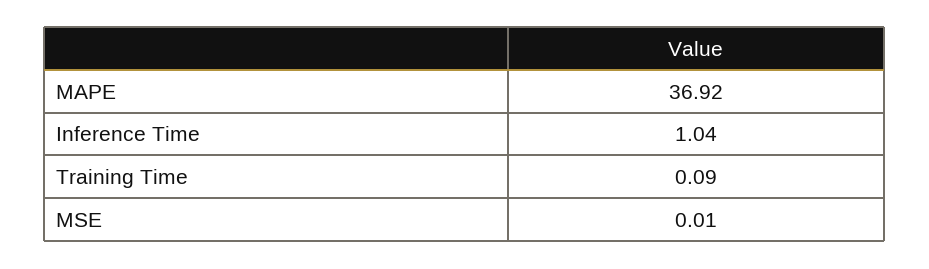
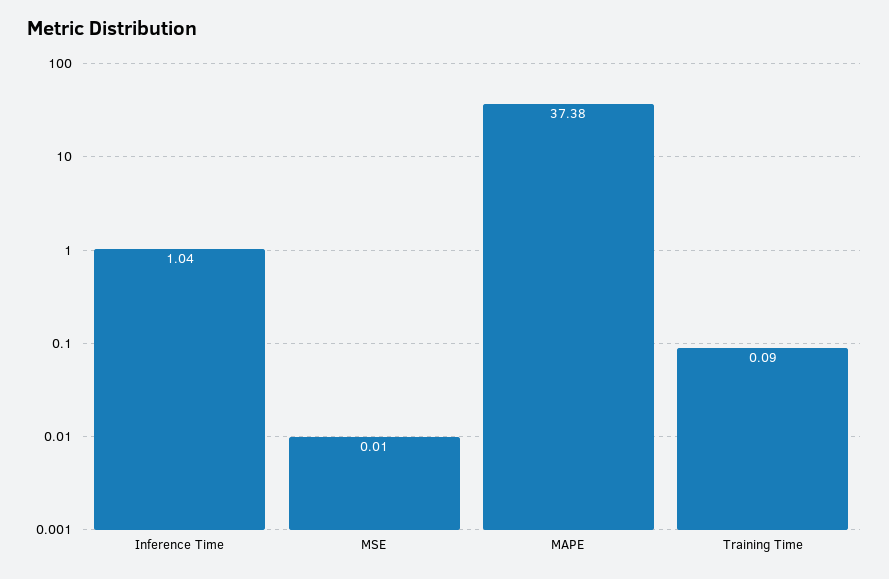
MAPE: 36.92 -> 37.38

